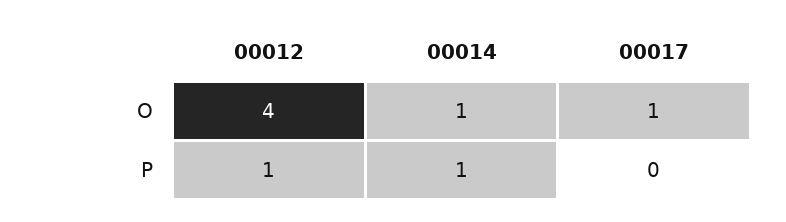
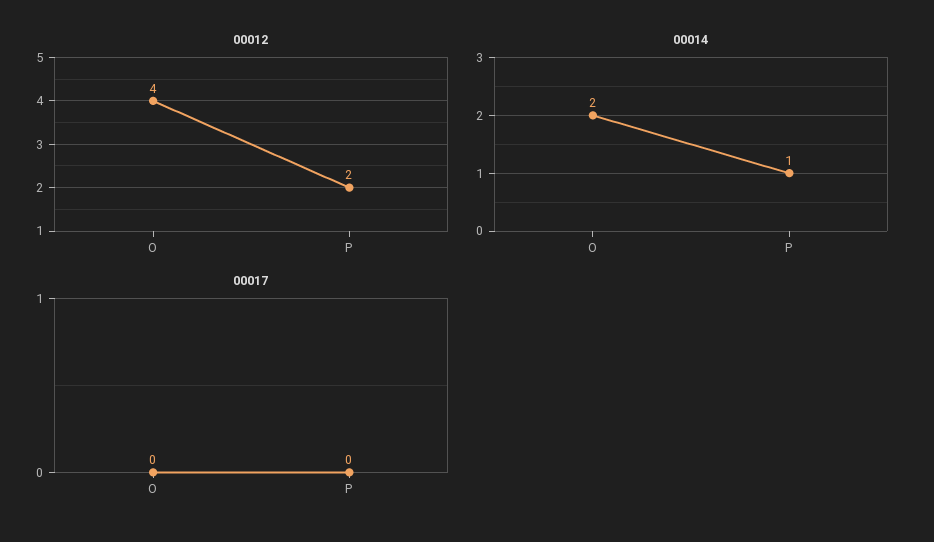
00014, O: 1 -> 2
00017, O: 1 -> 0
00012, P: 1 -> 2

